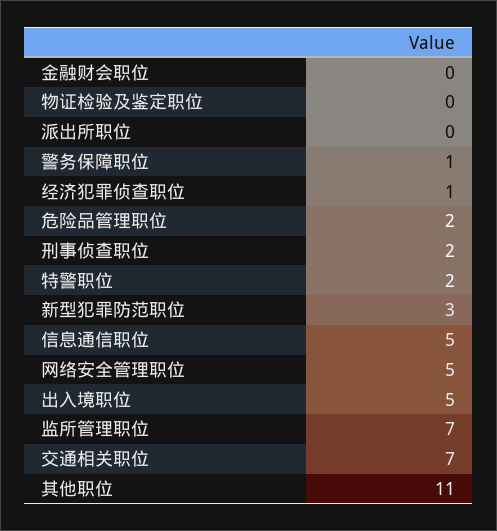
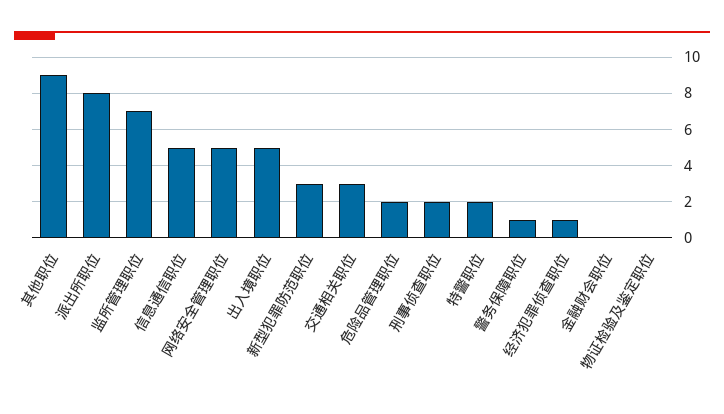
派出所职位: 0 -> 8
交通相关职位: 7 -> 3
其他职位: 11 -> 9

